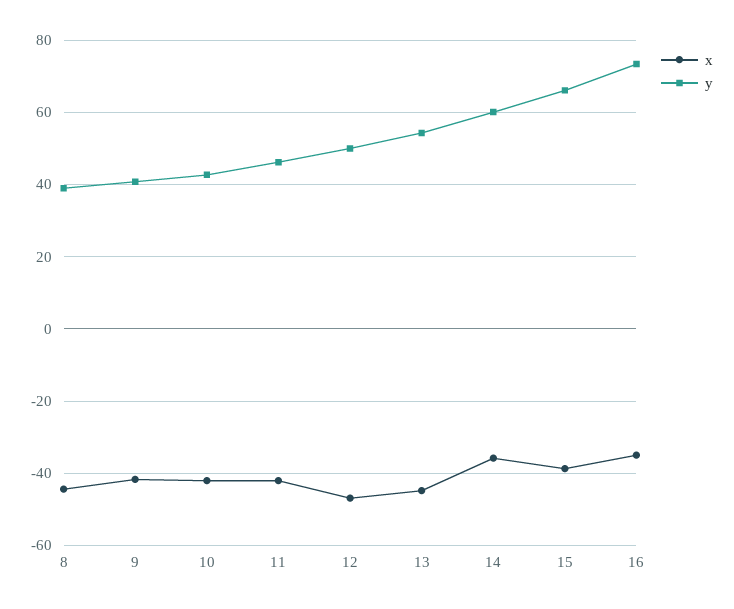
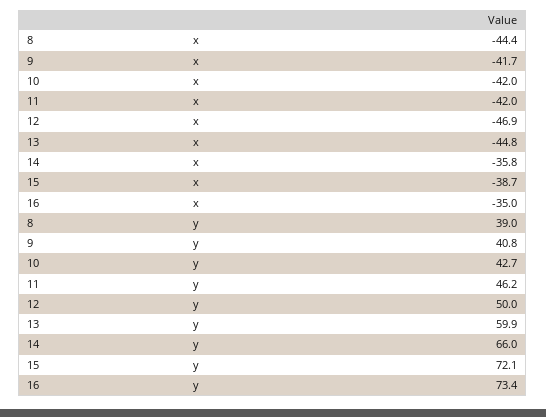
y, 13: 54 -> 59.9
y, 14: 60 -> 66
y, 15: 66 -> 72.1

